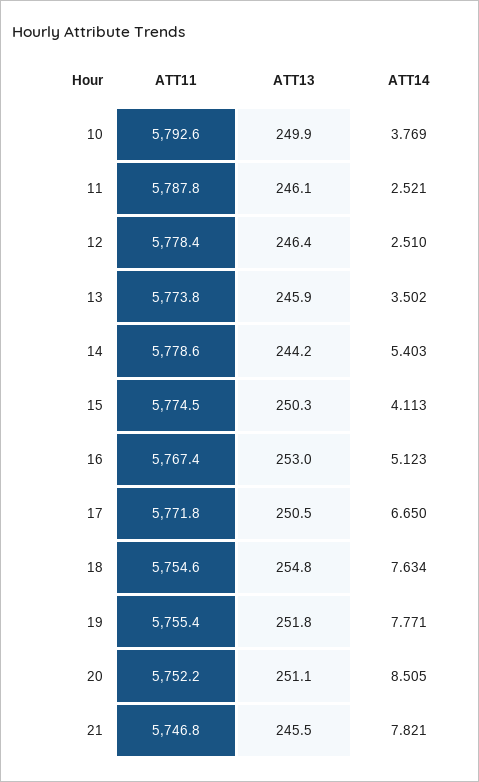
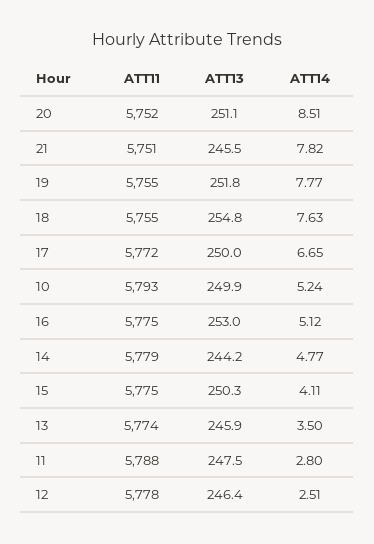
ATT14, 10: 3.769 -> 5.24
ATT13, 11: 246.1 -> 247.5
ATT14, 11: 2.521 -> 2.8
ATT14, 14: 5.403 -> 4.77
ATT11, 16: 5767.4 -> 5775
ATT13, 17: 250.5 -> 250
ATT11, 21: 5746.8 -> 5751

